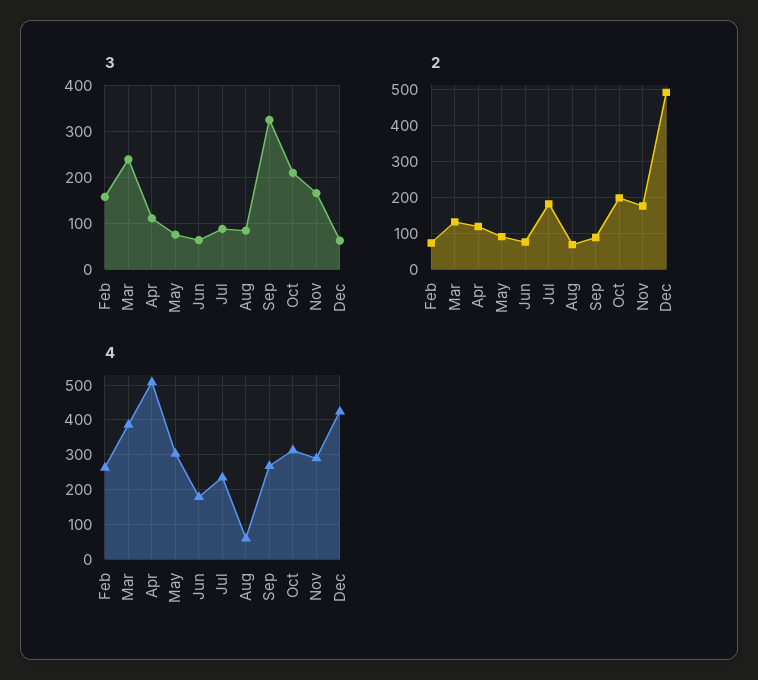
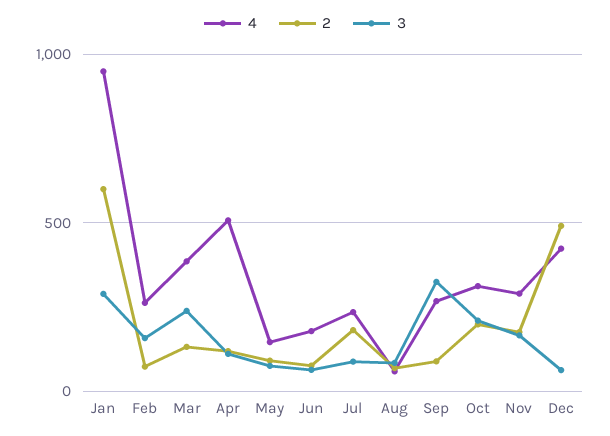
4, May: 300 -> 150
4, Jan: none -> 950
2, Jan: none -> 600
3, Jan: none -> 300

